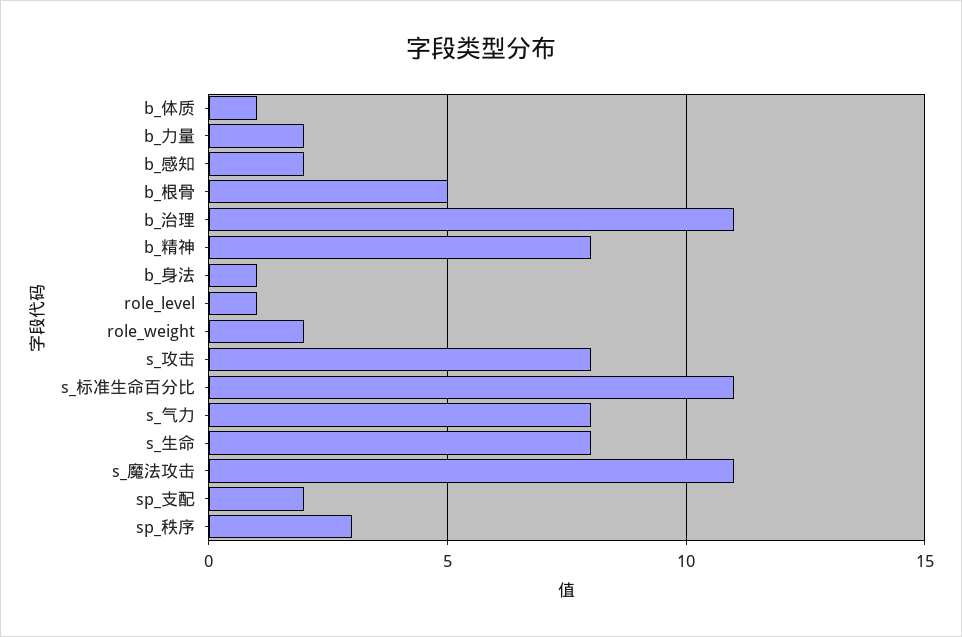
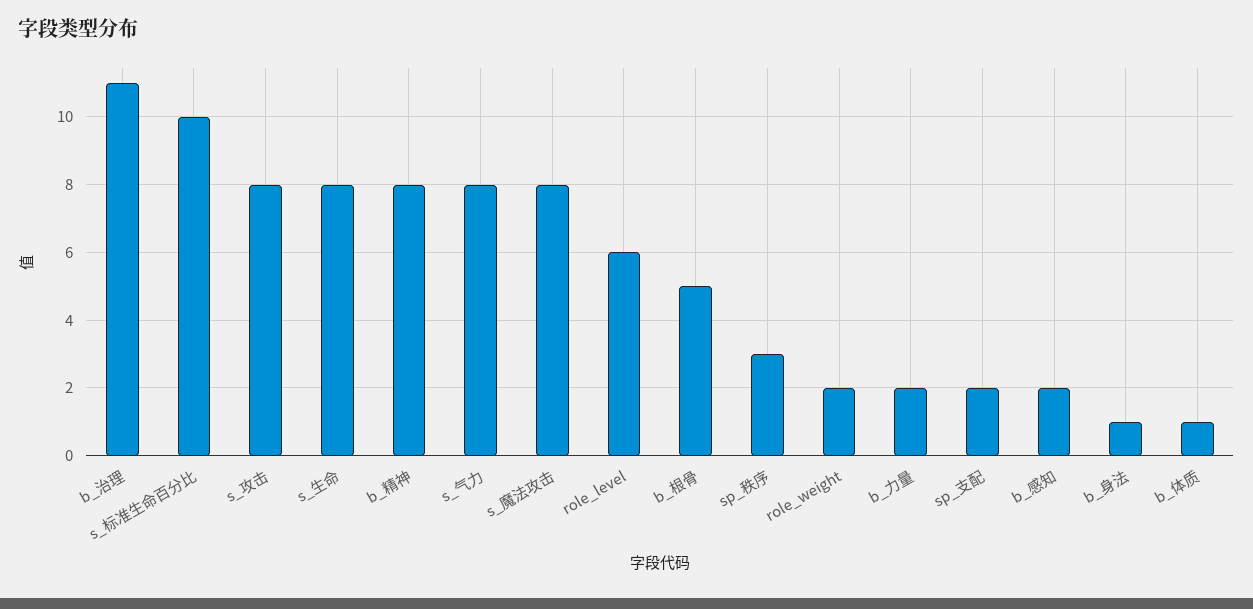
role_level: 1 -> 6
s_标准生命百分比: 11 -> 10
s_魔法攻击: 11 -> 8

